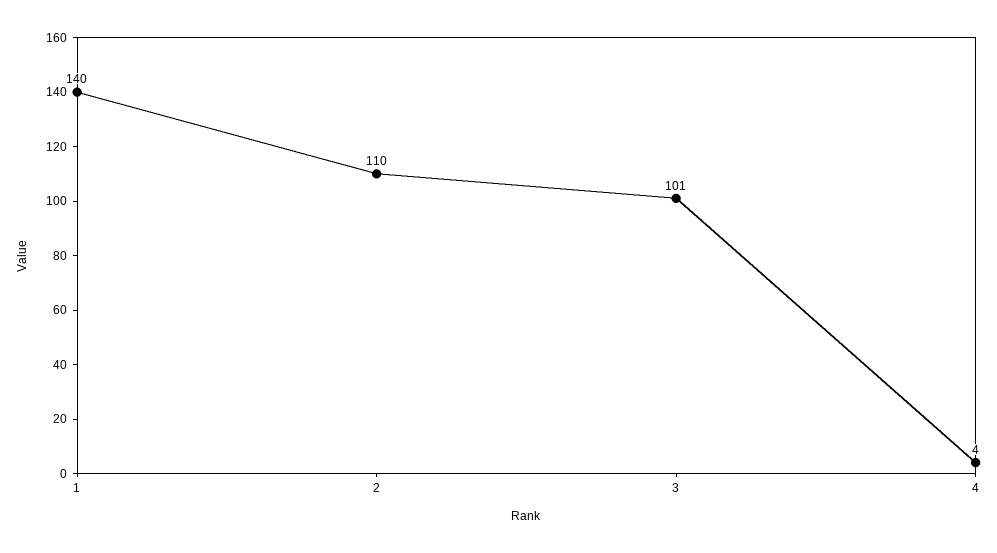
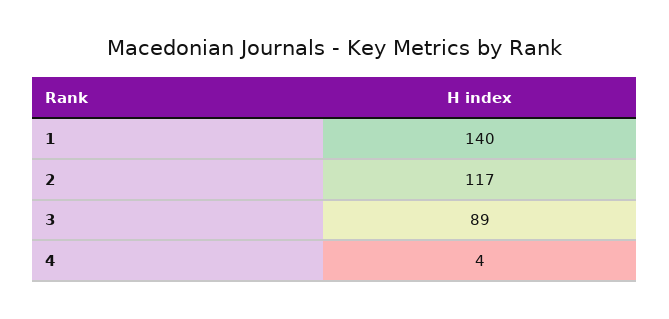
2: 110 -> 117
3: 101 -> 89

